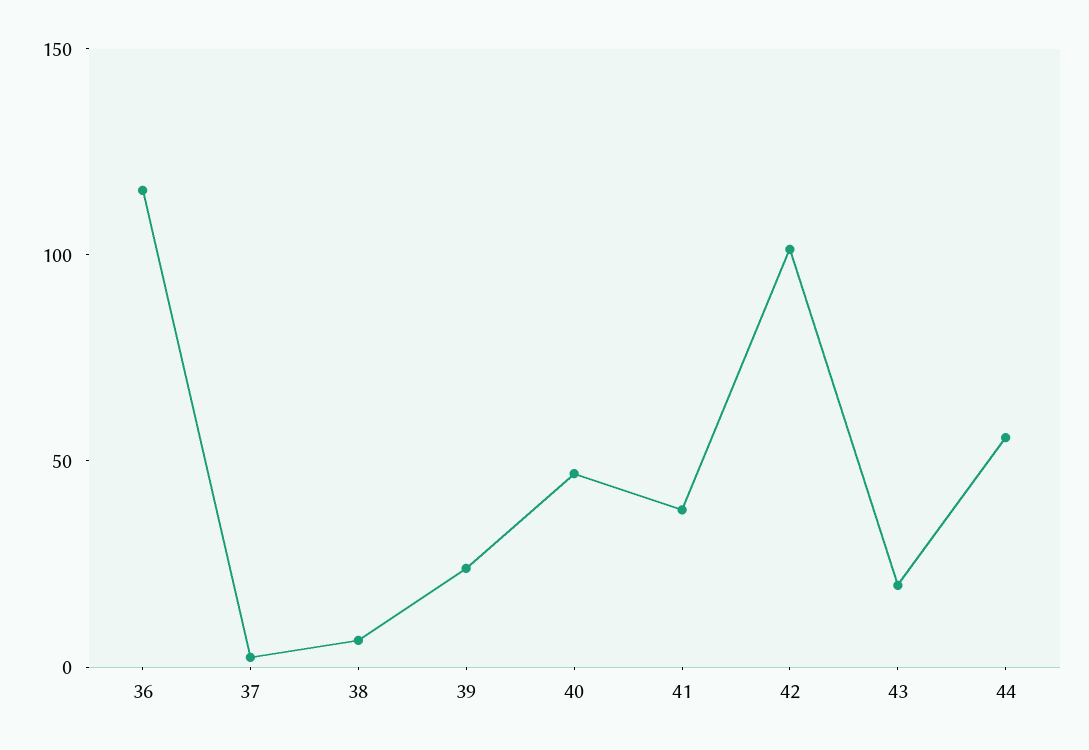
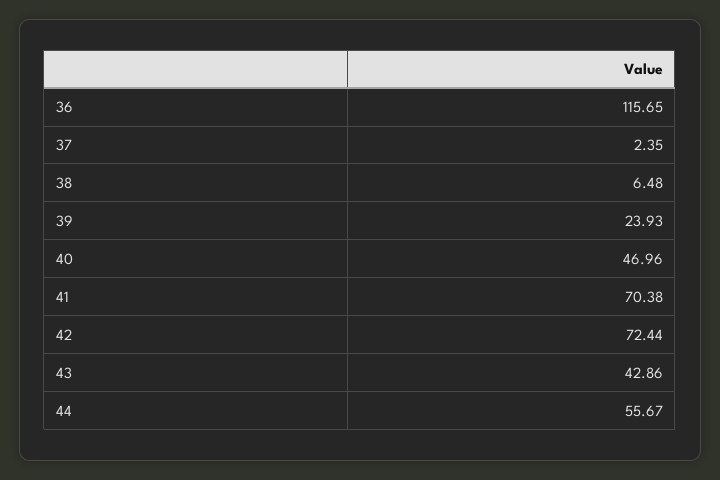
41: 40 -> 70.38
42: 100 -> 72.44
43: 20 -> 42.86

